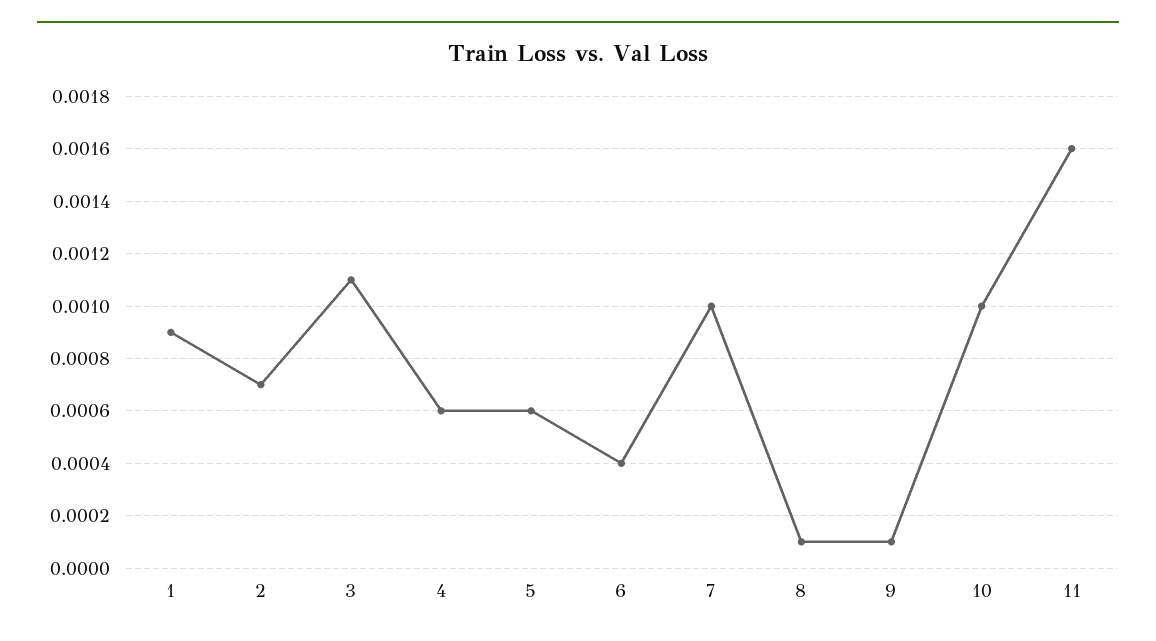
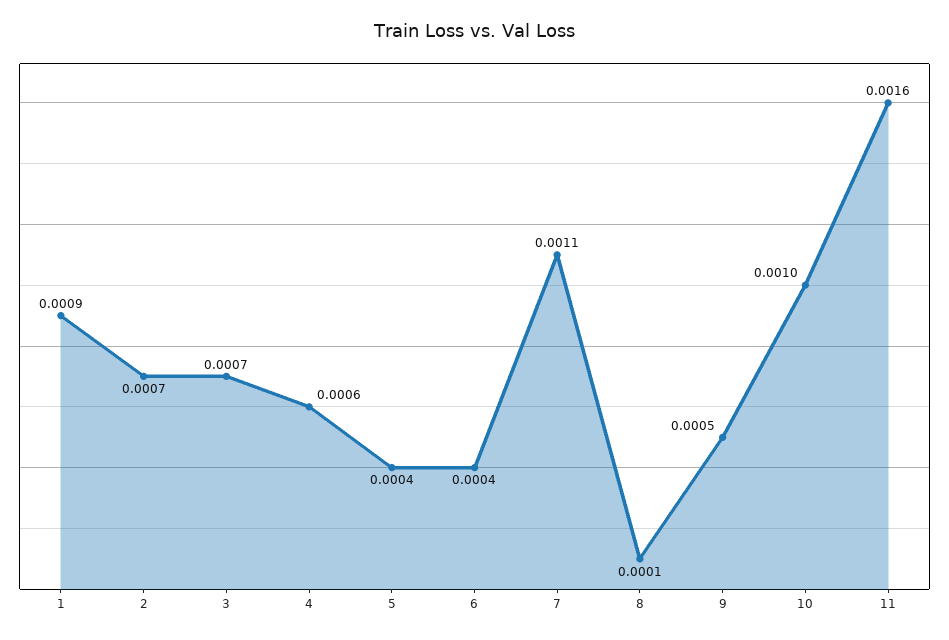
3: 0.0011 -> 0.0007
5: 0.0006 -> 0.0004
7: 0.001 -> 0.0011
9: 0.0001 -> 0.0005

